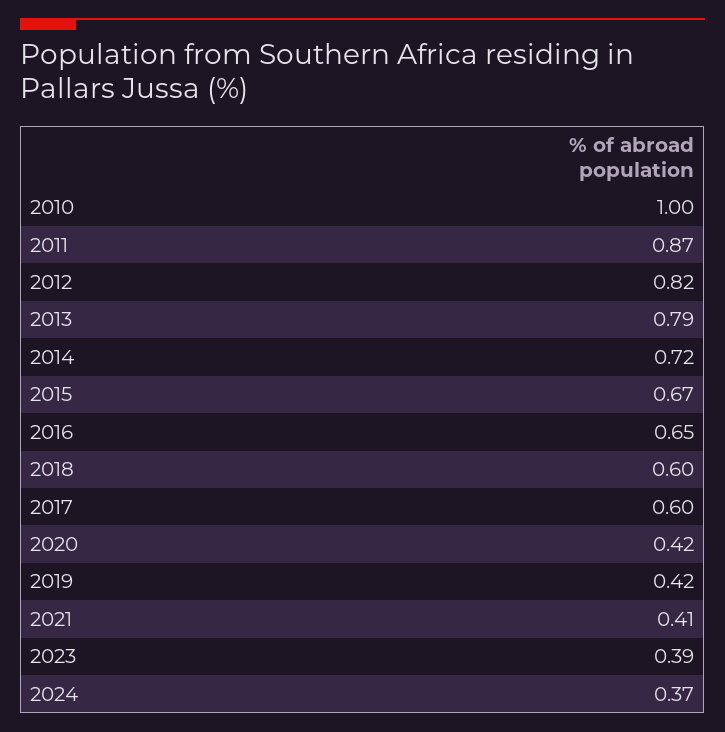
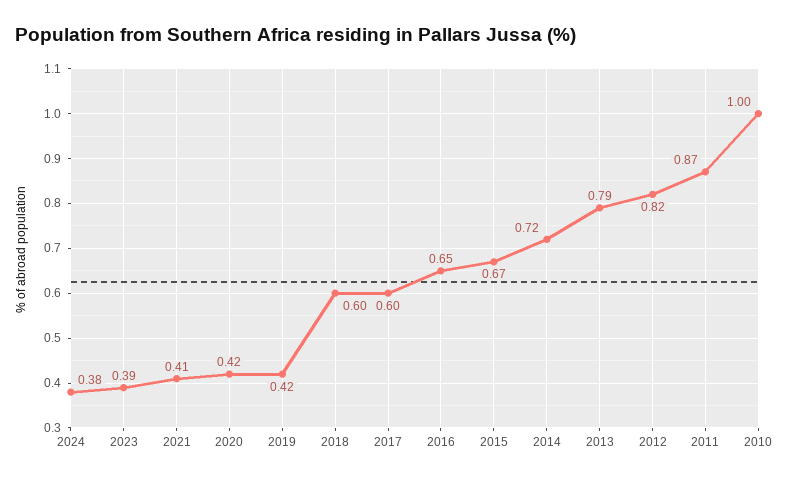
2024: 0.37 -> 0.38

